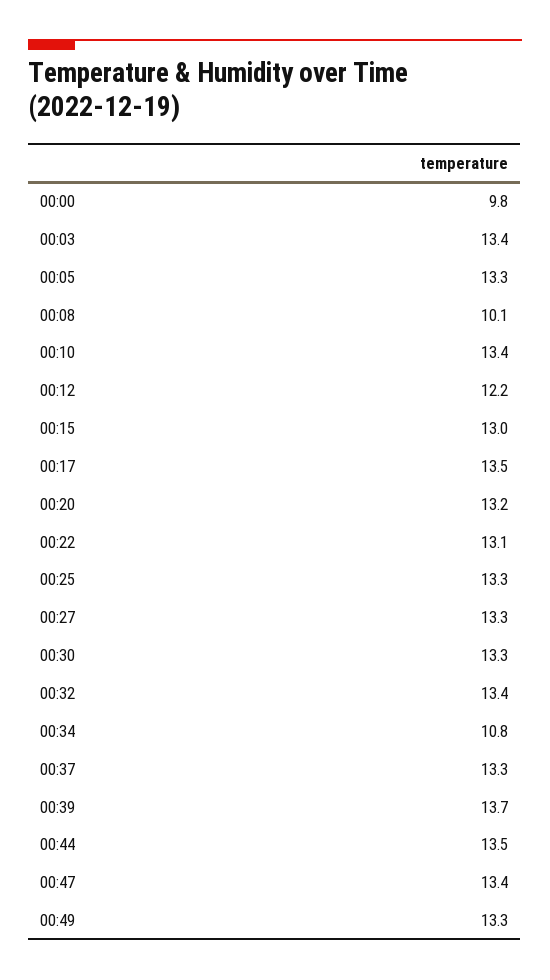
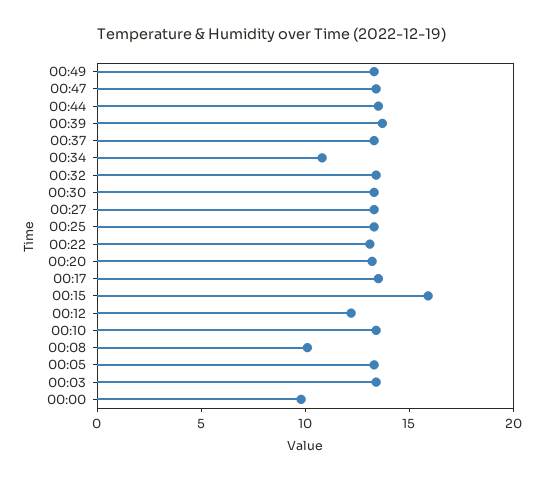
00:15: 13 -> 16

